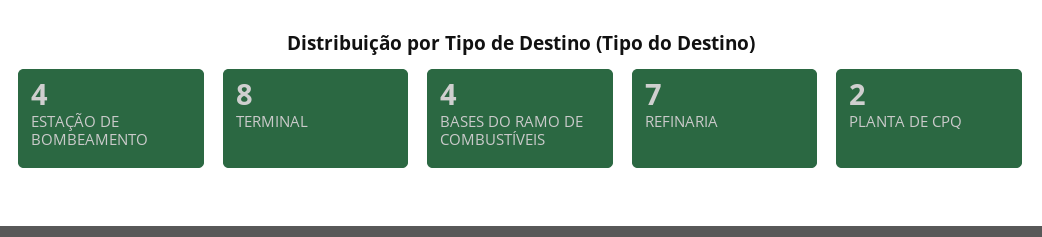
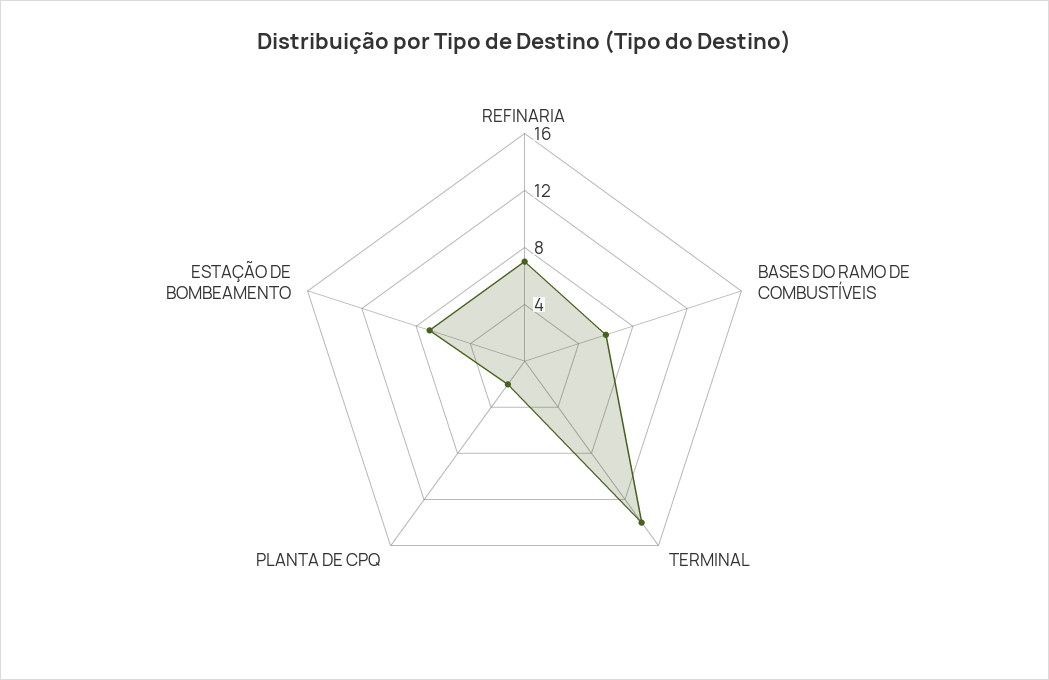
ESTAÇÃO DE BOMBEAMENTO: 4 -> 7
TERMINAL: 8 -> 14
BASES DO RAMO DE COMBUSTÍVEIS: 4 -> 6

